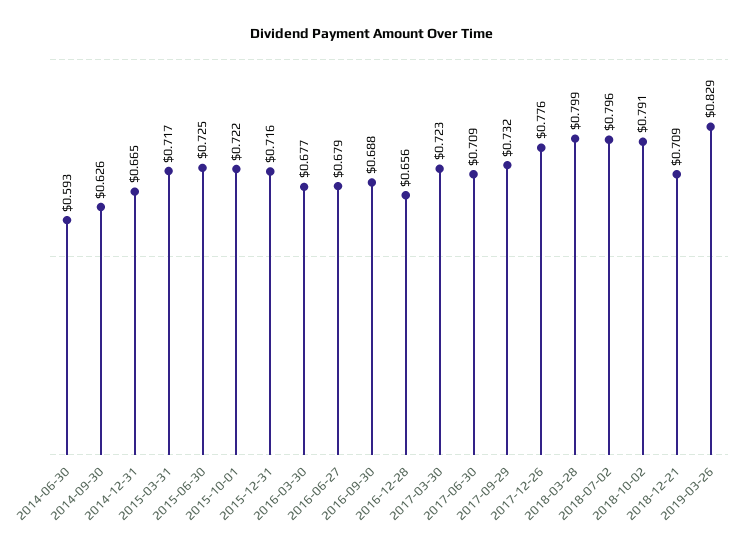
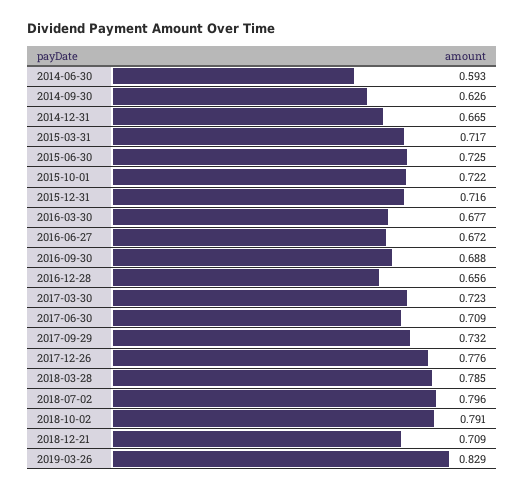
2016-06-27: 0.679 -> 0.672
2018-03-28: 0.799 -> 0.785

